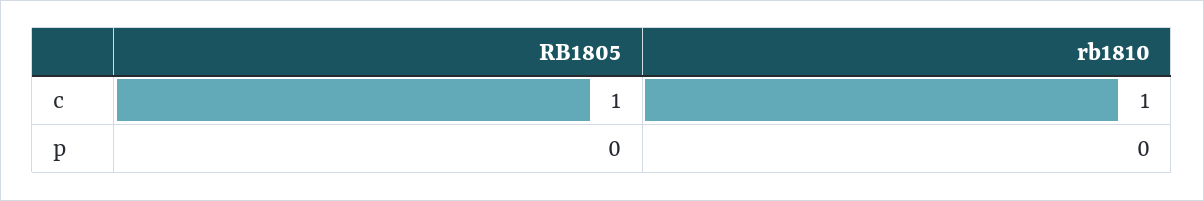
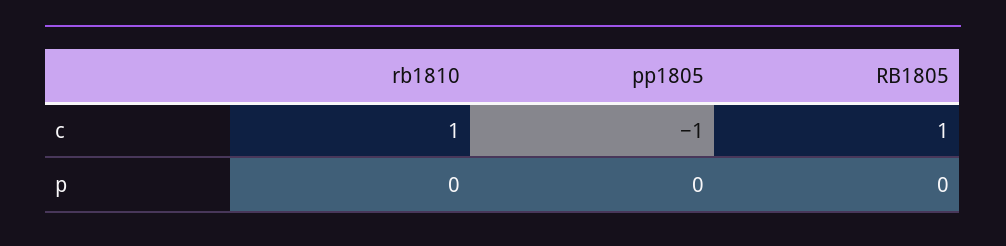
pp1805, c: none -> -1
pp1805, p: none -> 0

